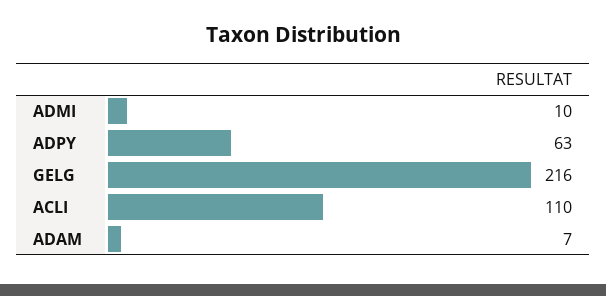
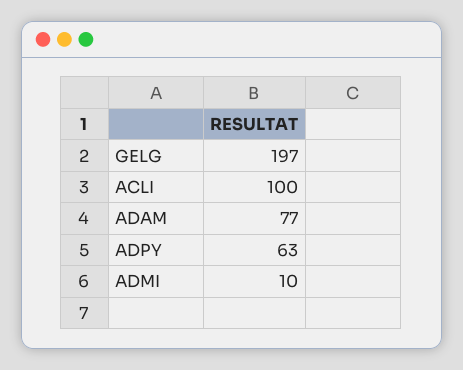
GELG: 216 -> 197
ACLI: 110 -> 100
ADAM: 7 -> 77

